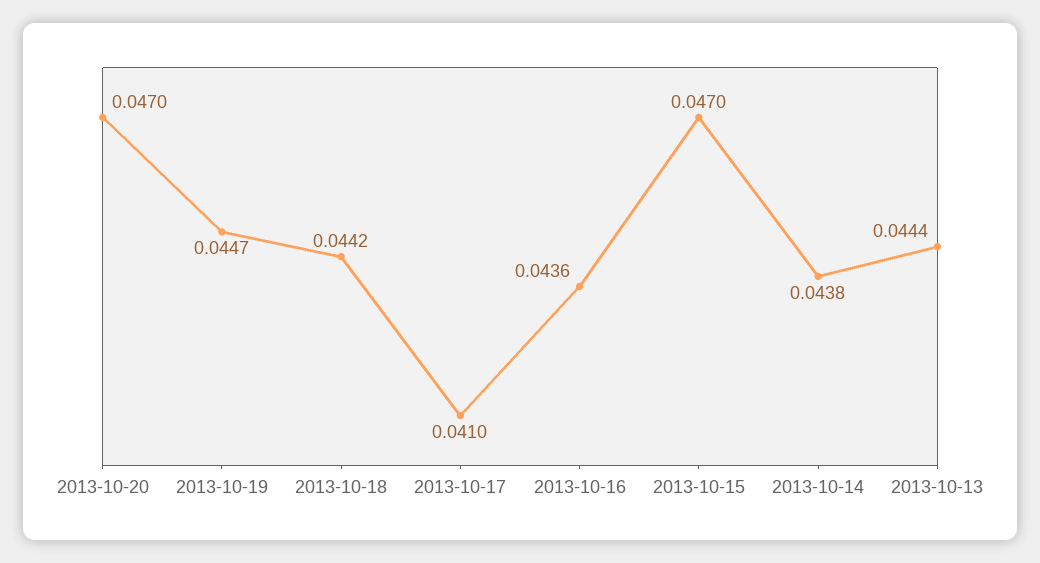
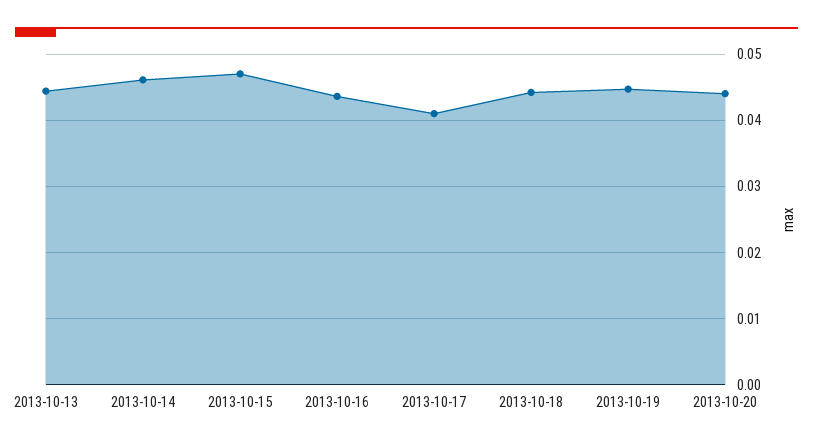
2013-10-20: 0.047 -> 0.044
2013-10-14: 0.0438 -> 0.046

